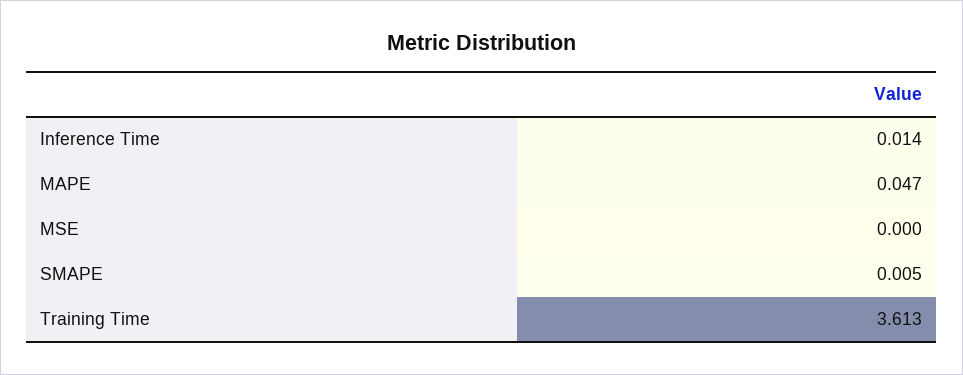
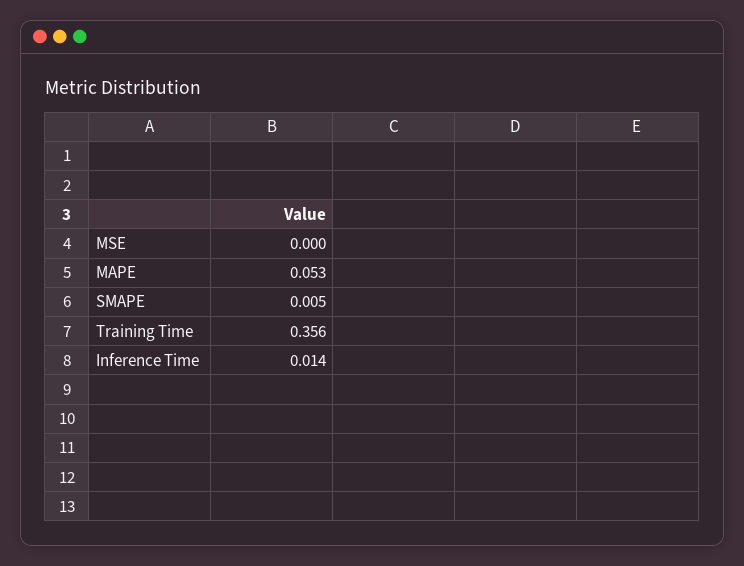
MAPE: 0.047 -> 0.053
Training Time: 3.613 -> 0.356

